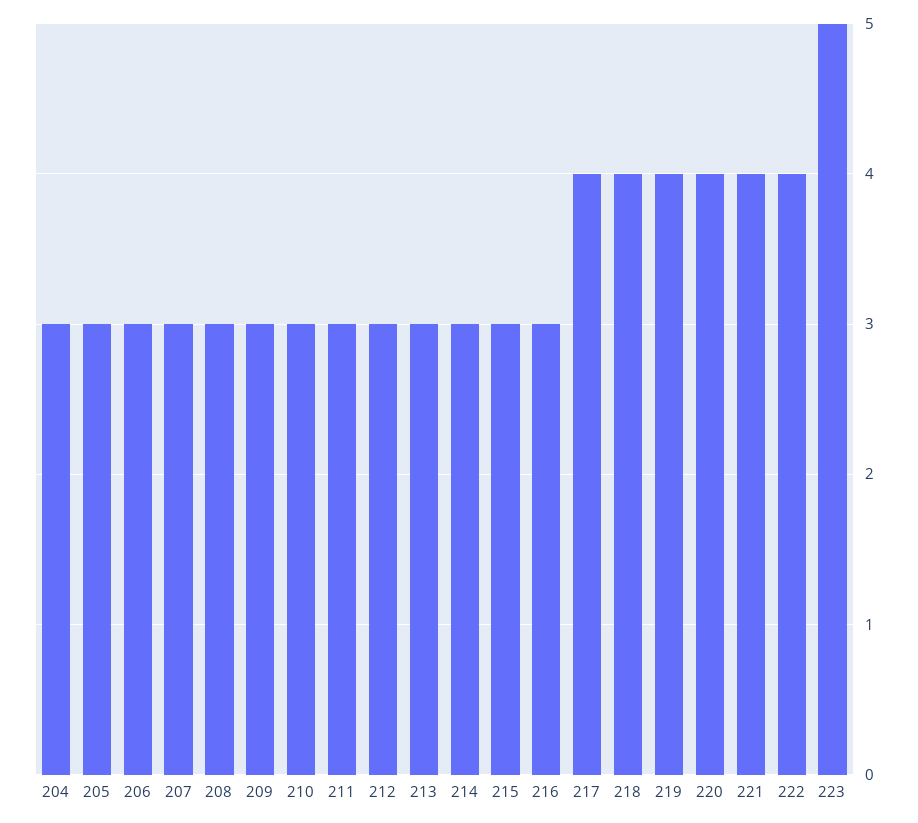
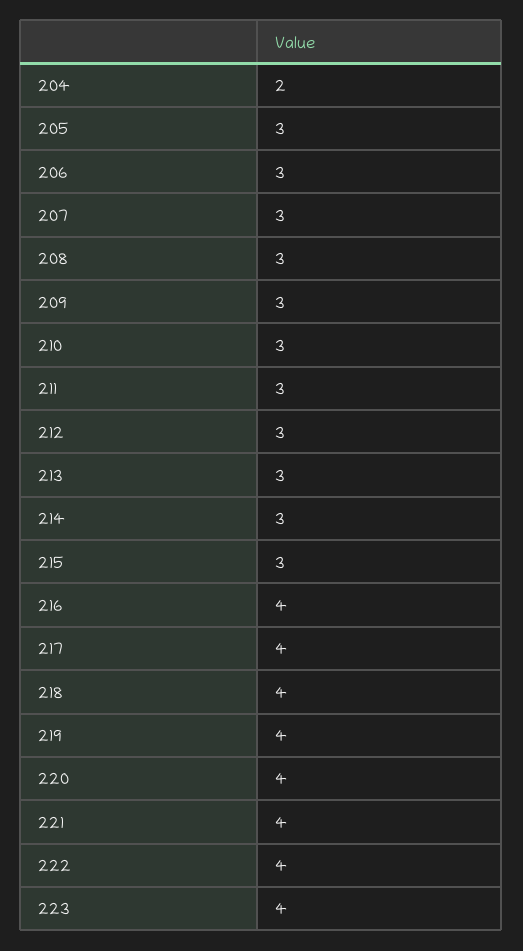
204: 3 -> 2
216: 3 -> 4
223: 5 -> 4

